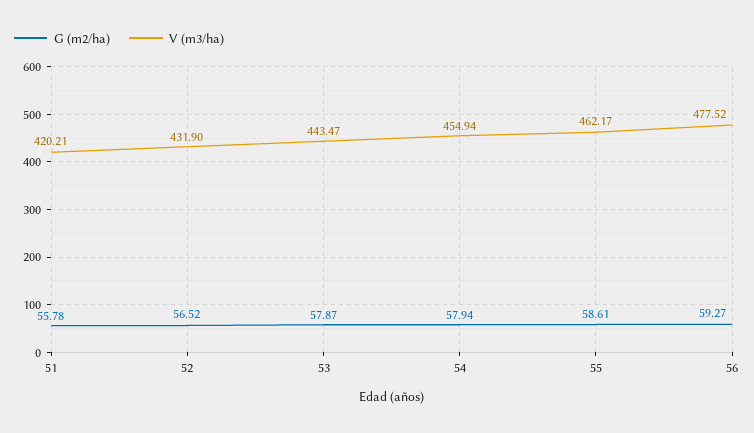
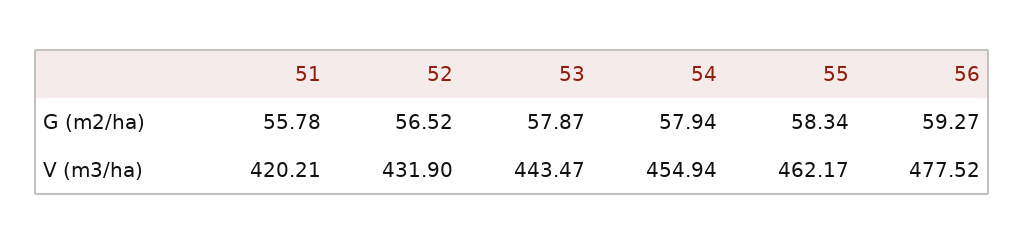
G (m2/ha), 55: 58.61 -> 58.34

